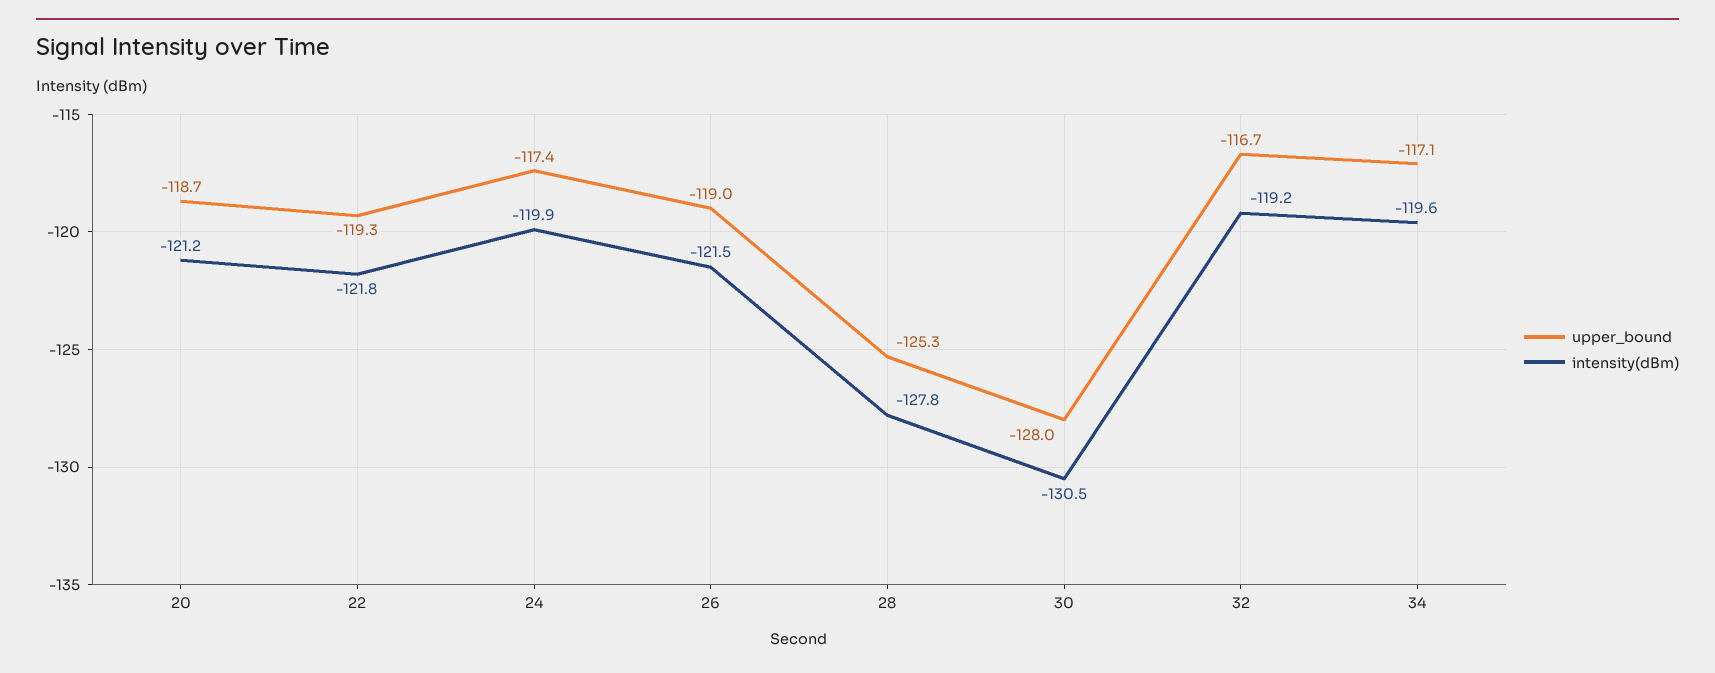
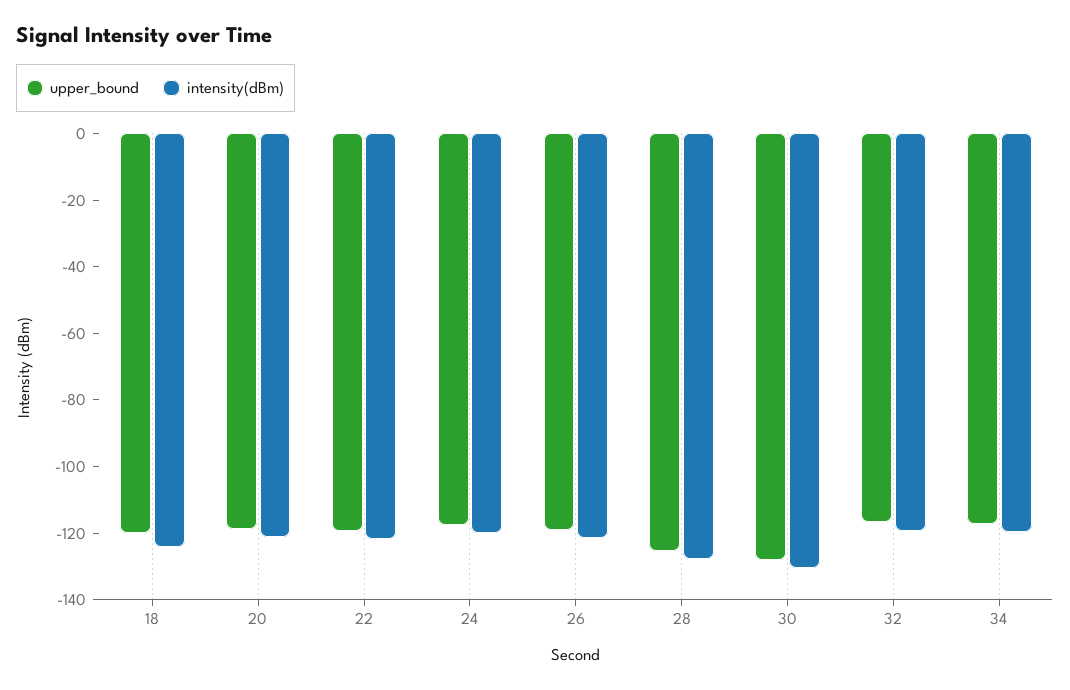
upper_bound, 18: none -> -120
intensity(dBm), 18: none -> -125

